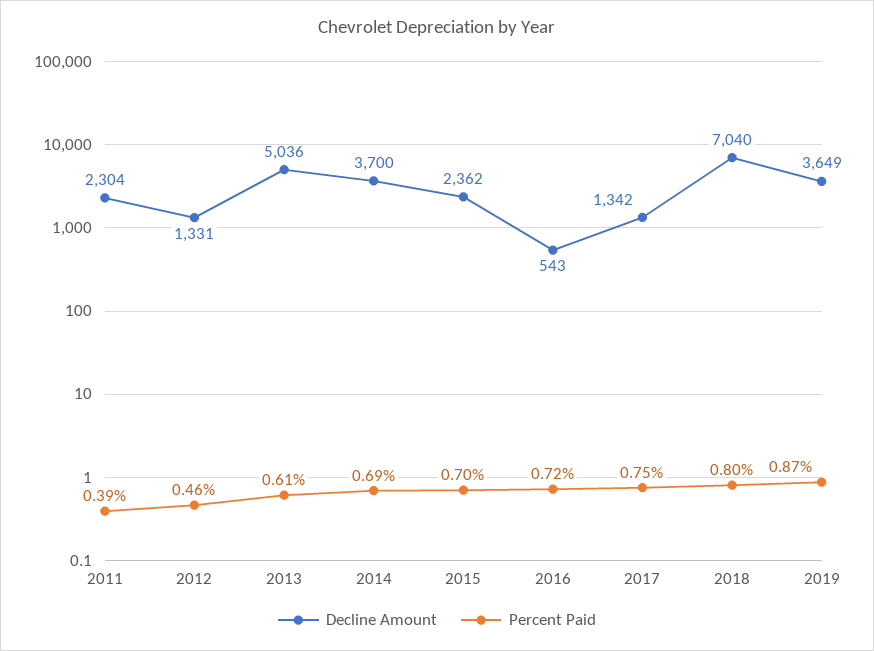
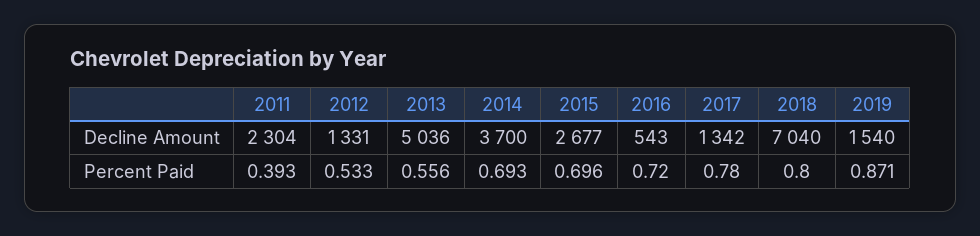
Percent Paid, 2012: 0.46 -> 0.533
Percent Paid, 2013: 0.61 -> 0.556
Decline Amount, 2015: 2362 -> 2677
Percent Paid, 2017: 0.75 -> 0.78
Decline Amount, 2019: 3649 -> 1540

